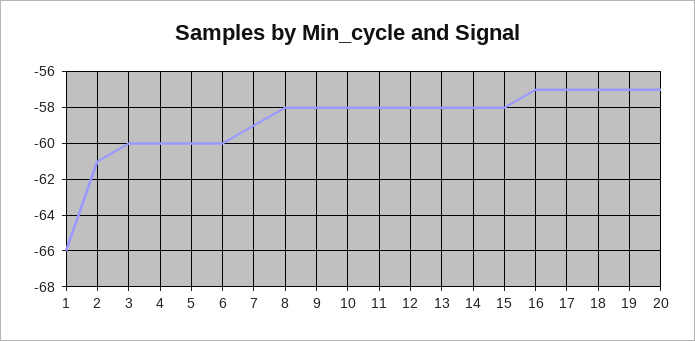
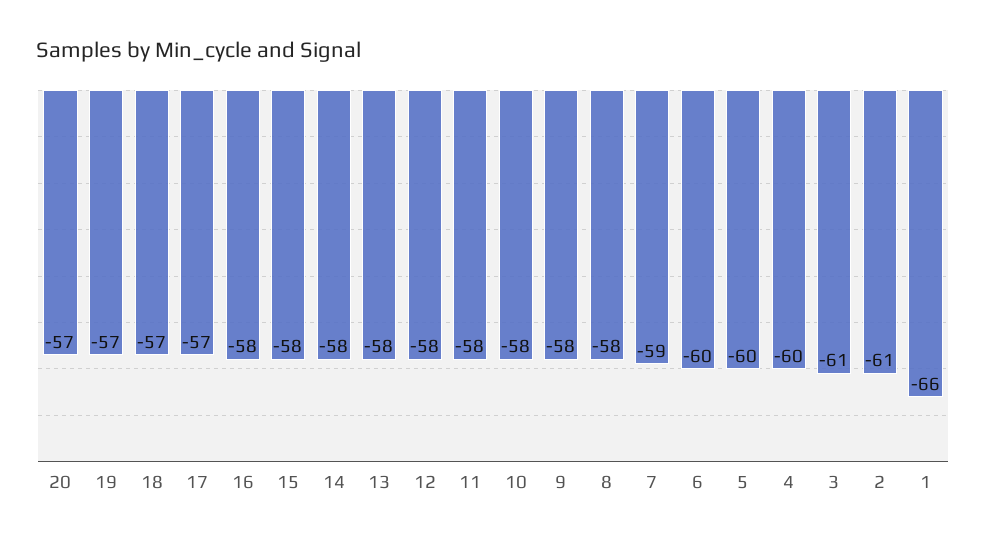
3: -60 -> -61
16: -57 -> -58

